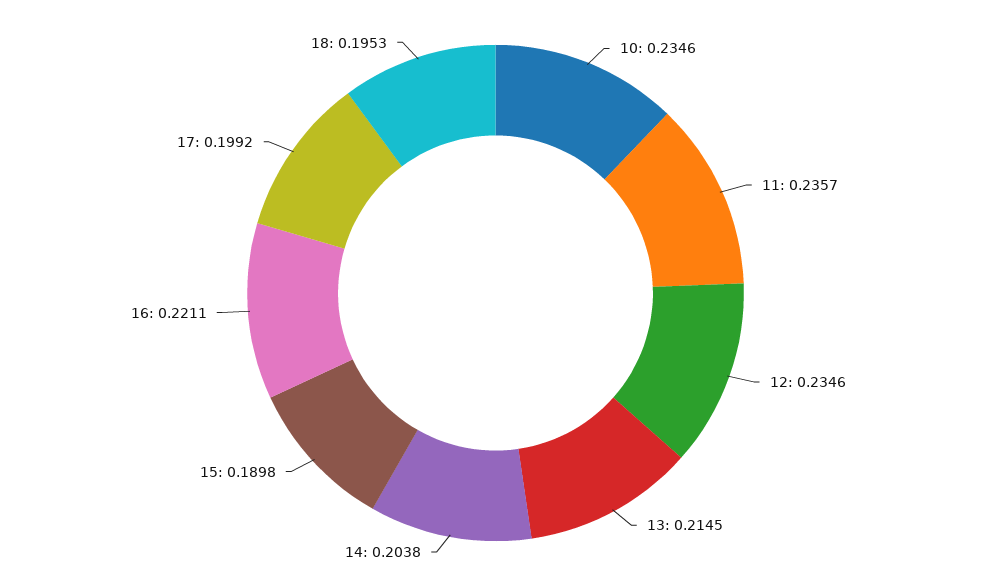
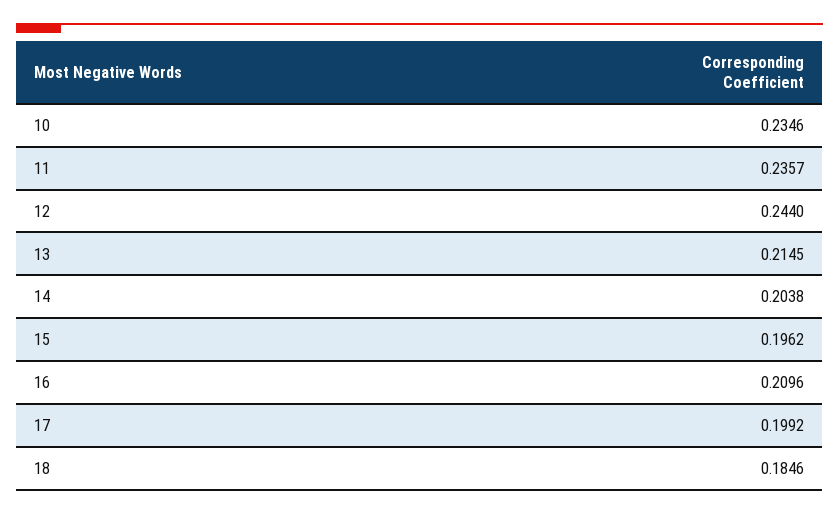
12: 0.2346 -> 0.244
15: 0.1898 -> 0.1962
16: 0.2211 -> 0.2096
18: 0.1953 -> 0.1846

